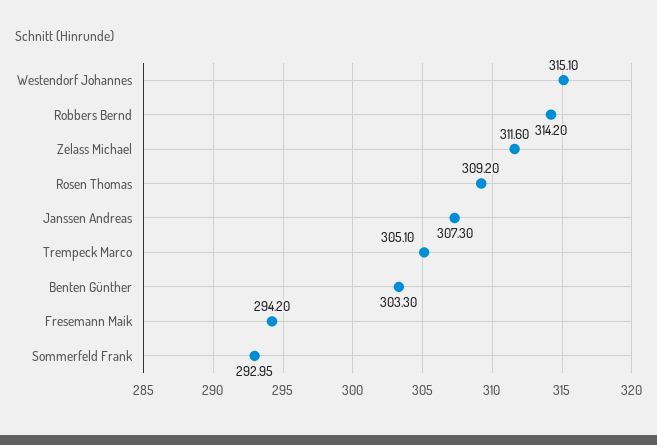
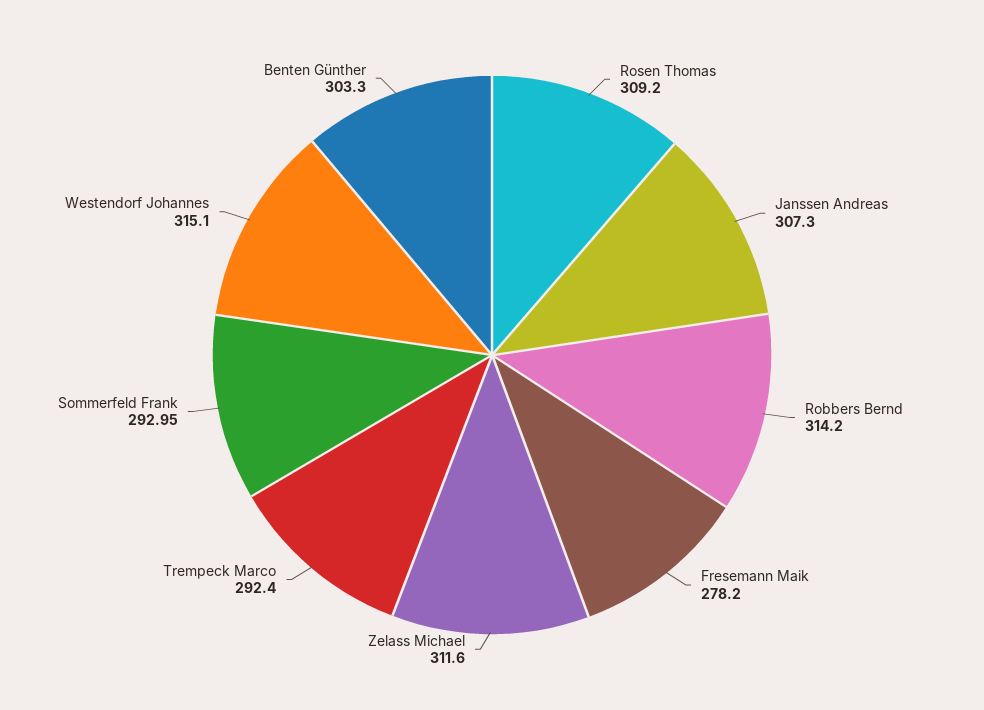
Trempeck Marco: 305.1 -> 292.4
Fresemann Maik: 294.2 -> 278.2

